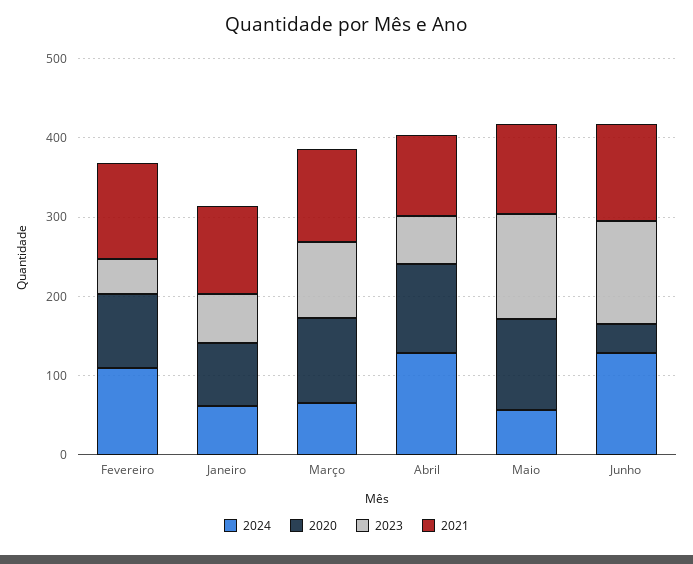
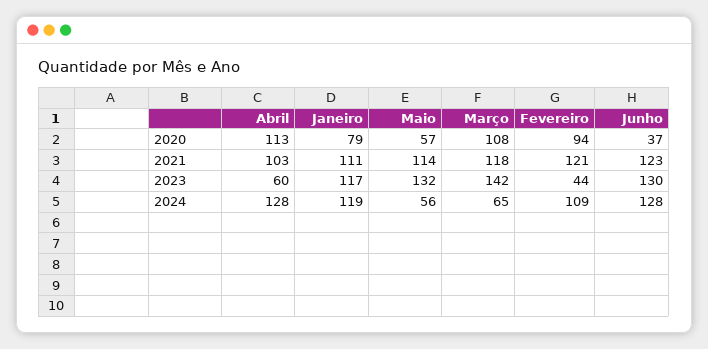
2024, Janeiro: 60 -> 119
2023, Janeiro: 60 -> 117
2023, Março: 100 -> 142
2020, Maio: 120 -> 57

